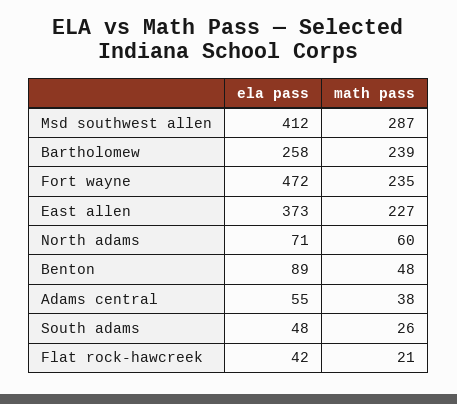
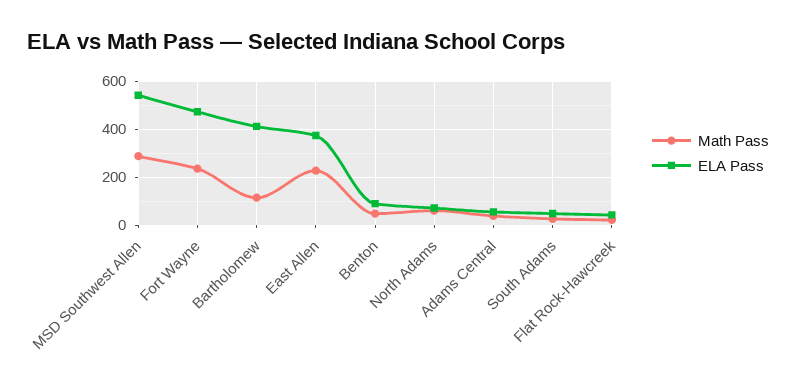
ela pass, Msd southwest allen: 412 -> 550
ela pass, Bartholomew: 258 -> 400
math pass, Bartholomew: 239 -> 100

